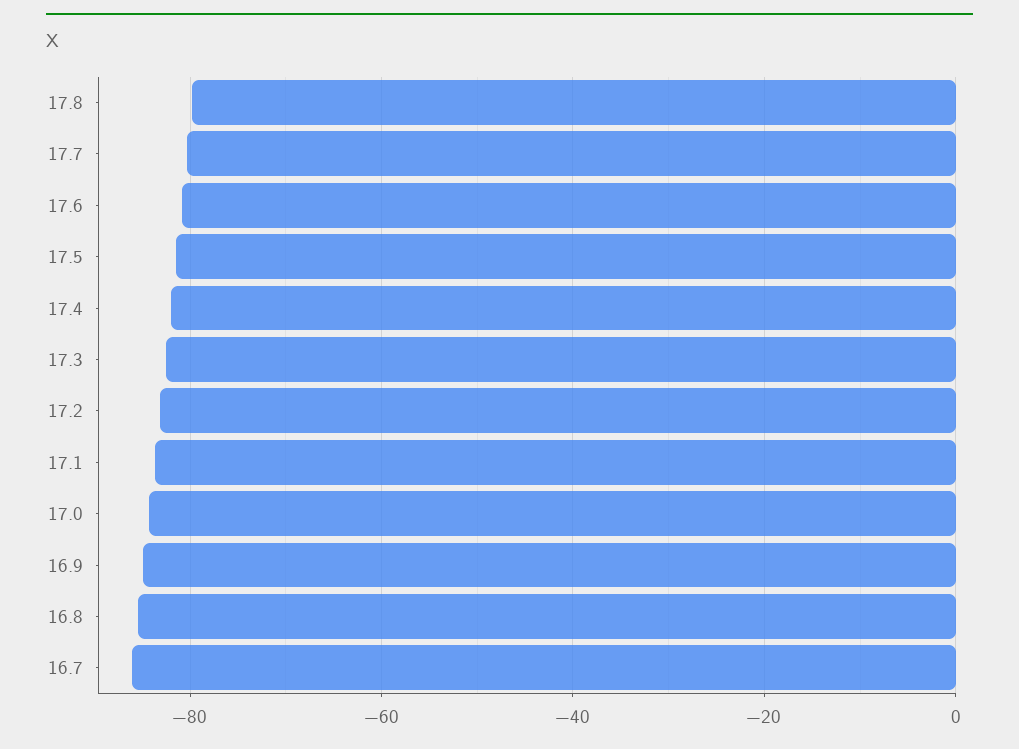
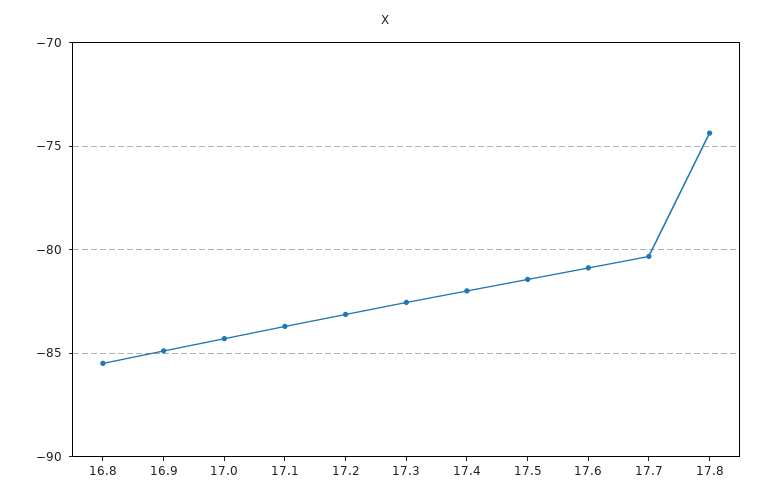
17.8: -80 -> -74.5
16.7: -86 -> none

